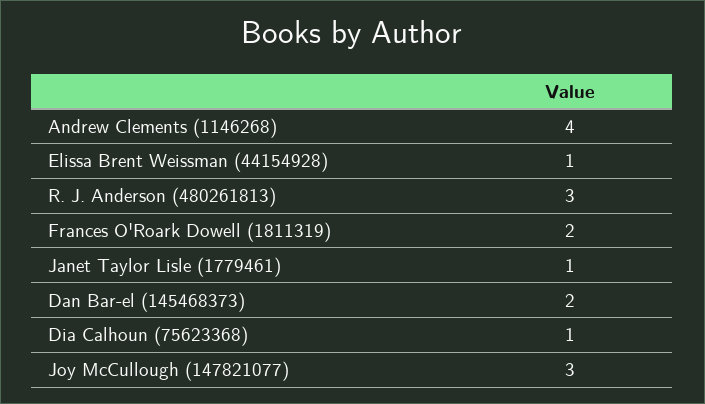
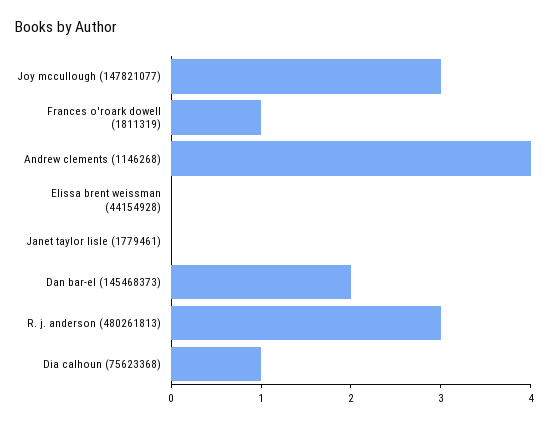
Elissa Brent Weissman (44154928): 1 -> 0
Frances O'Roark Dowell (1811319): 2 -> 1
Janet Taylor Lisle (1779461): 1 -> 0

